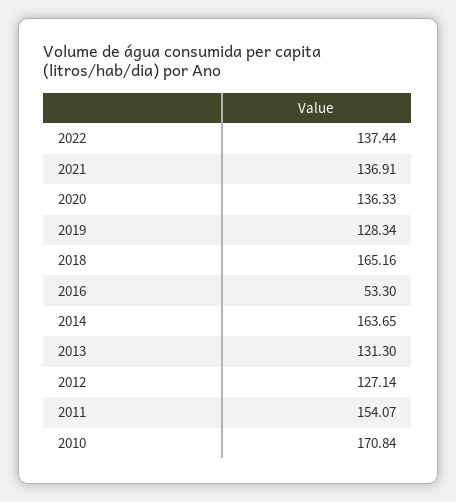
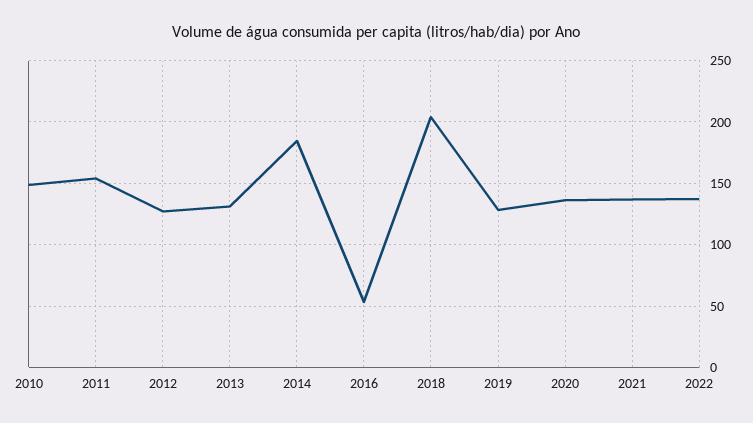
2018: 165.16 -> 205
2014: 163.65 -> 185
2010: 170.84 -> 150

